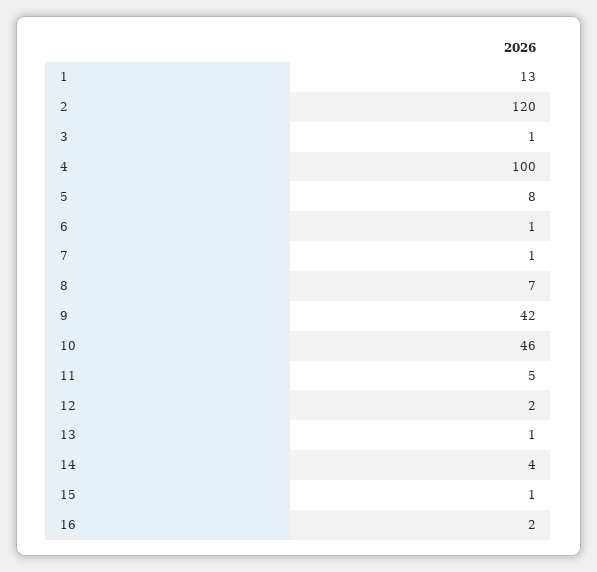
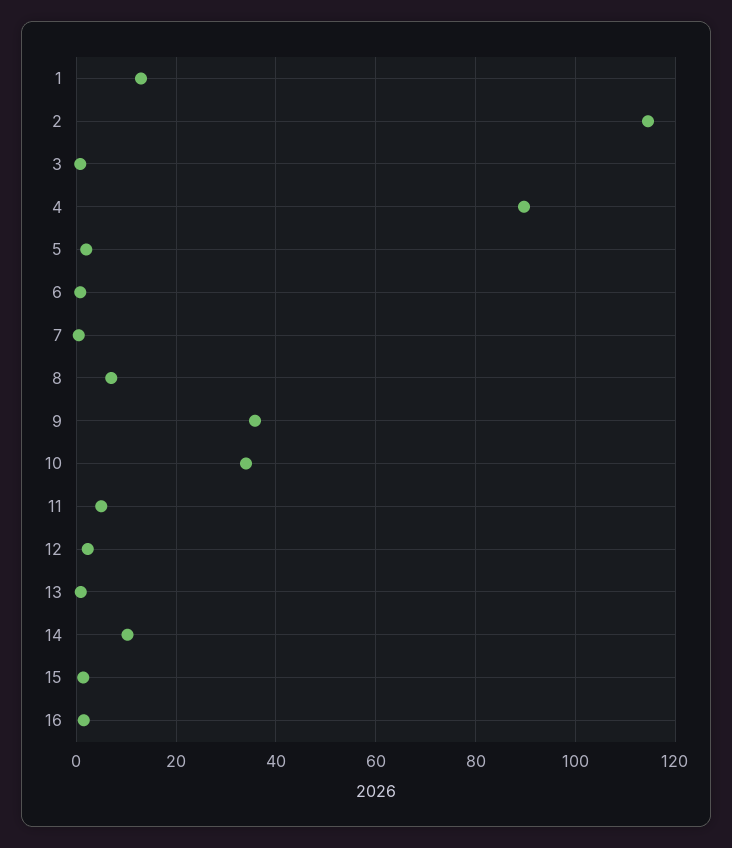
2: 120 -> 114
4: 100 -> 90
5: 8 -> 2
9: 42 -> 36
10: 46 -> 34
14: 4 -> 10

